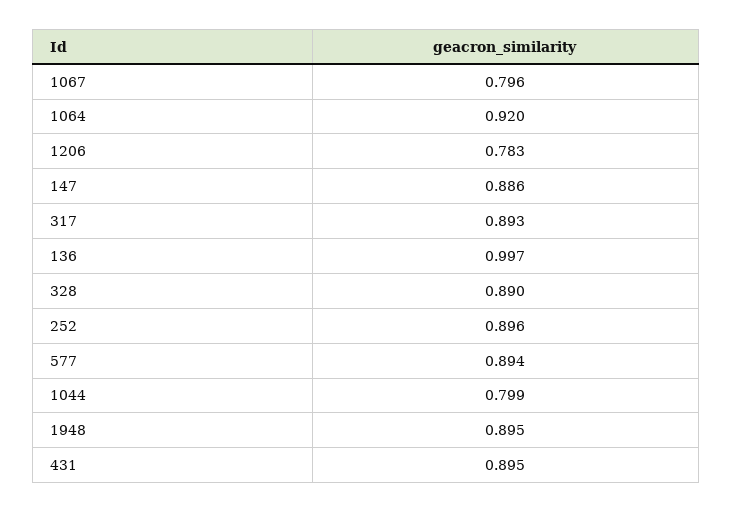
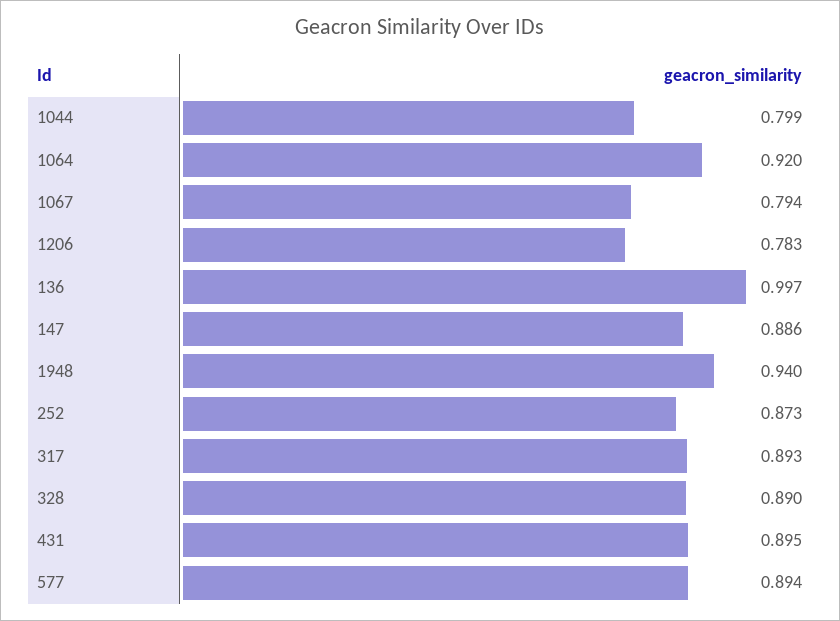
1067: 0.796 -> 0.794
252: 0.896 -> 0.873
1948: 0.895 -> 0.94

